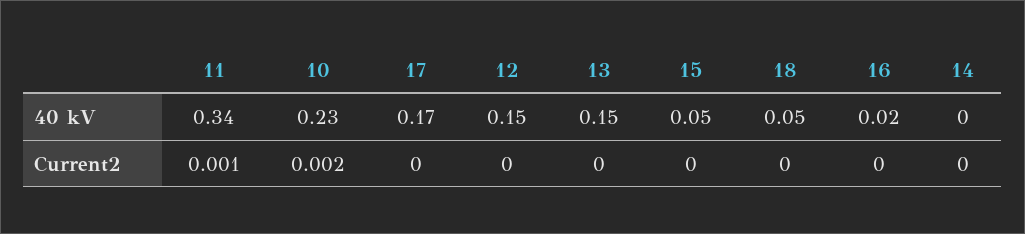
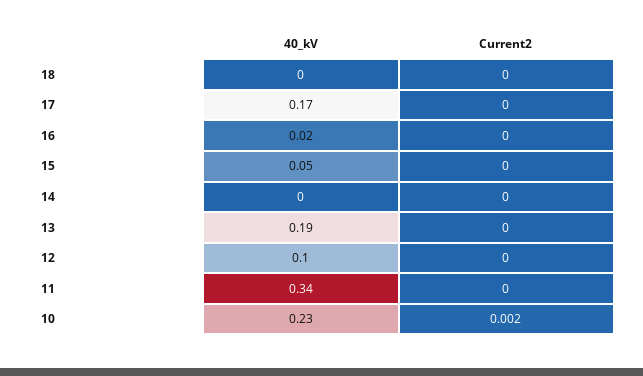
12, 40 kV: 0.15 -> 0.1
13, 40 kV: 0.15 -> 0.19
18, 40 kV: 0.05 -> 0
11, Current2: 0.001 -> 0

